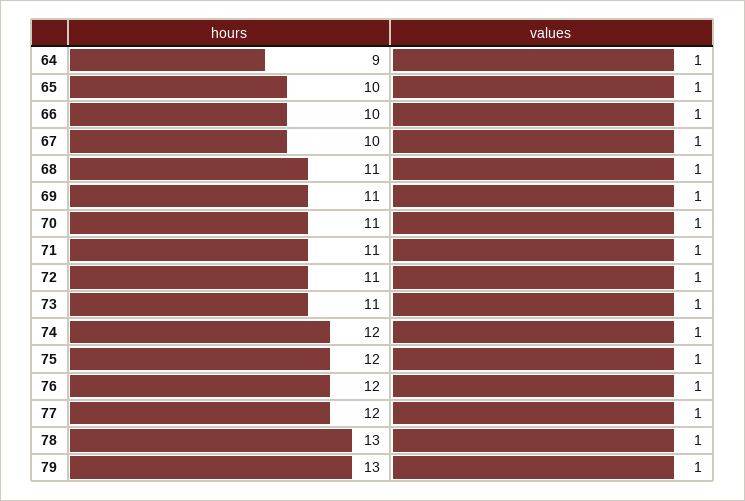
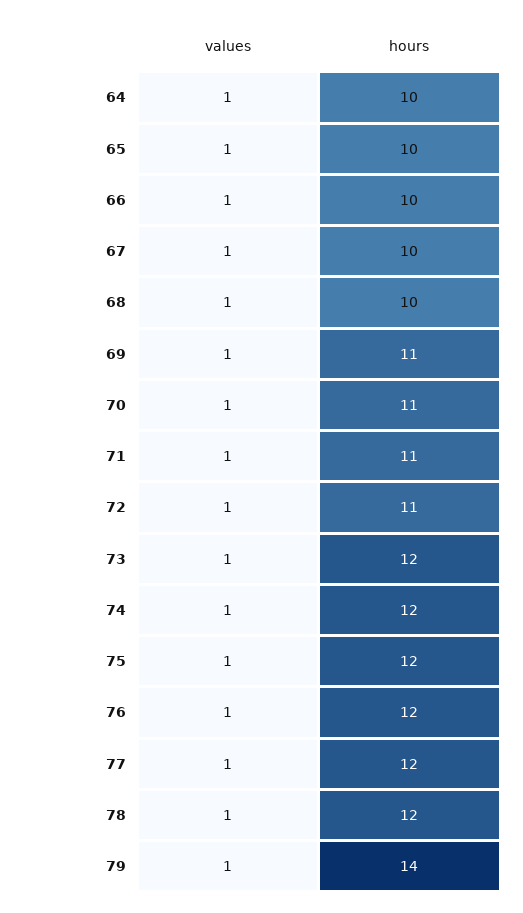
hours, 64: 9 -> 10
hours, 68: 11 -> 10
hours, 73: 11 -> 12
hours, 78: 13 -> 12
hours, 79: 13 -> 14

